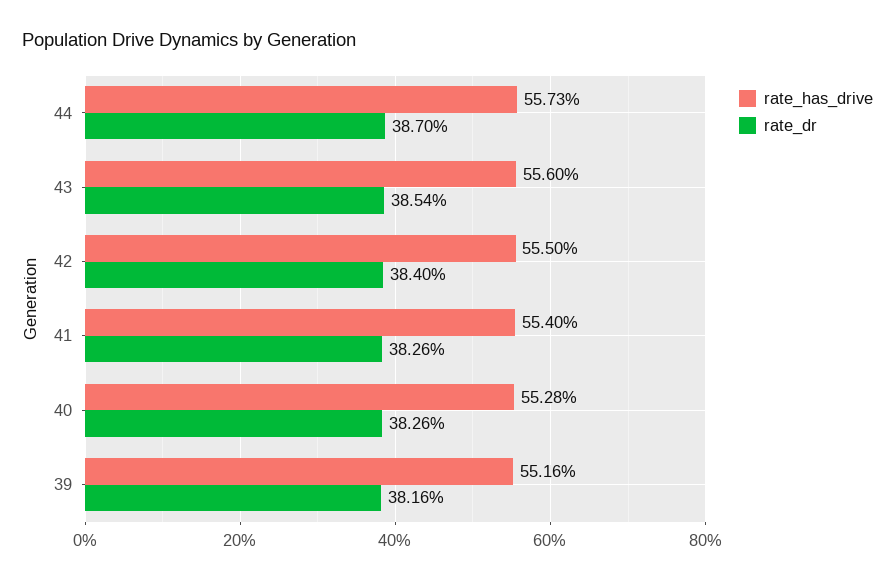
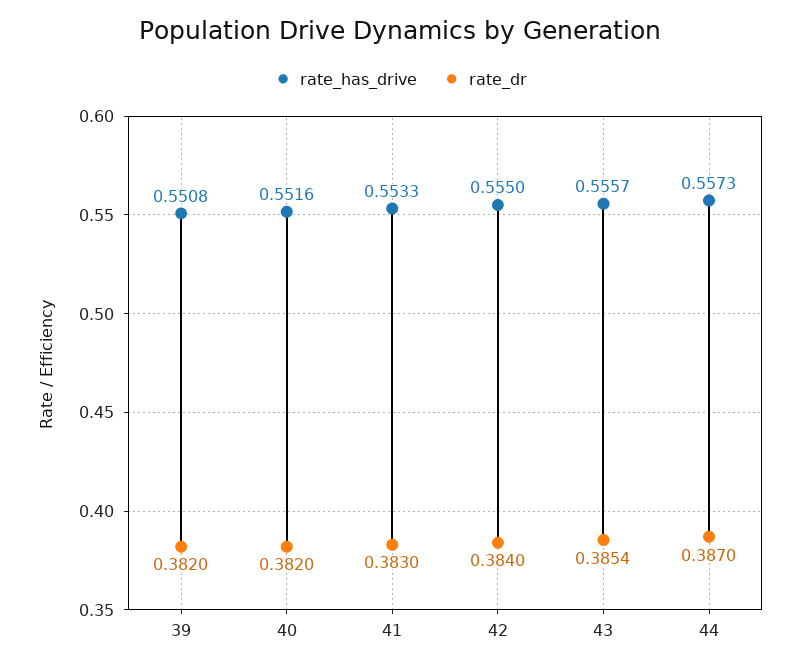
rate_has_drive, 43: 0.556 -> 0.5557
rate_has_drive, 41: 0.554 -> 0.5533
rate_dr, 41: 0.3826 -> 0.383
rate_has_drive, 40: 0.5528 -> 0.5516
rate_dr, 40: 0.3826 -> 0.382
rate_has_drive, 39: 0.5516 -> 0.5508
rate_dr, 39: 0.3816 -> 0.382

